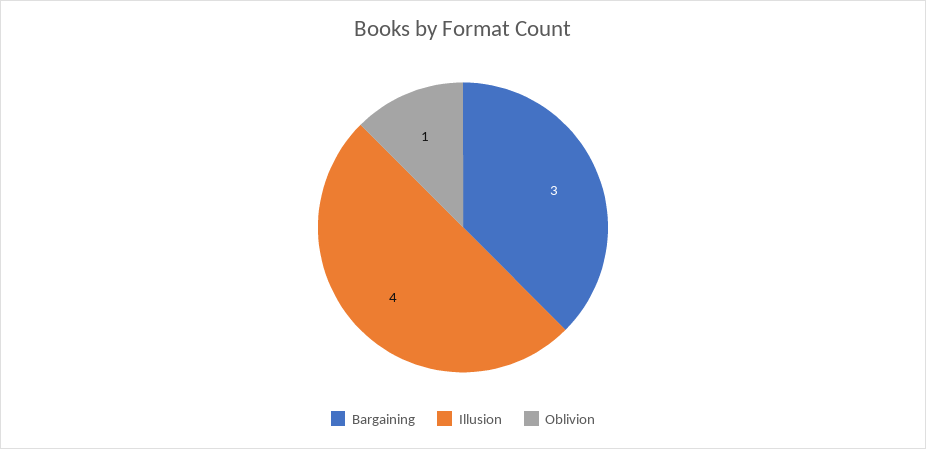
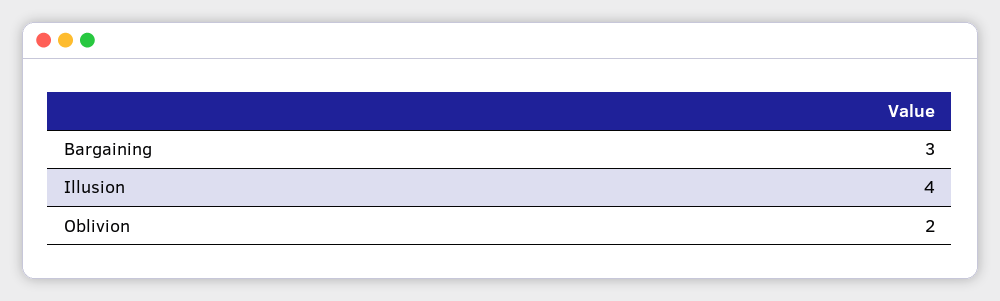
Oblivion: 1 -> 2

